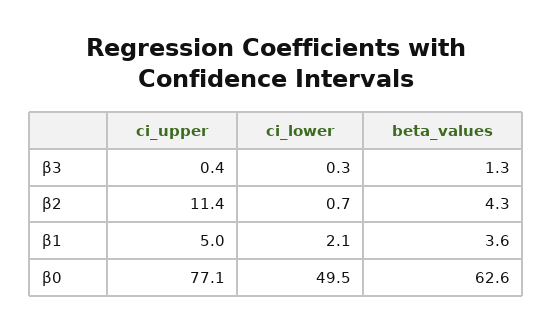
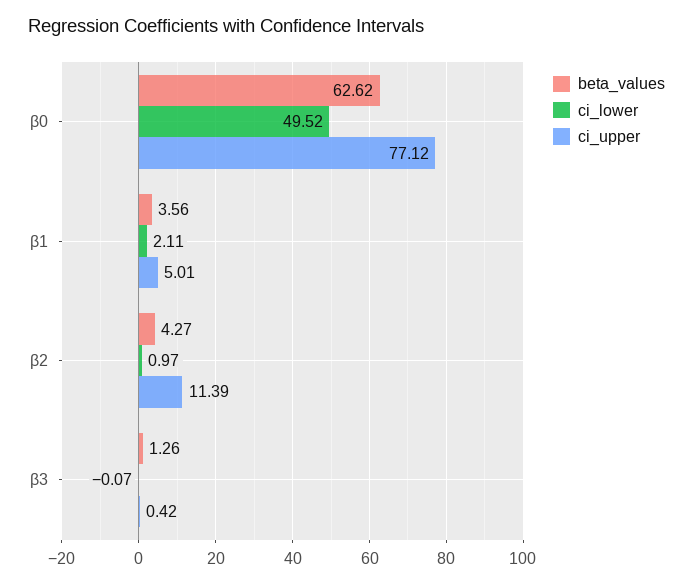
ci_lower, β3: 0.3 -> -0.07
ci_lower, β2: 0.7 -> 0.97

